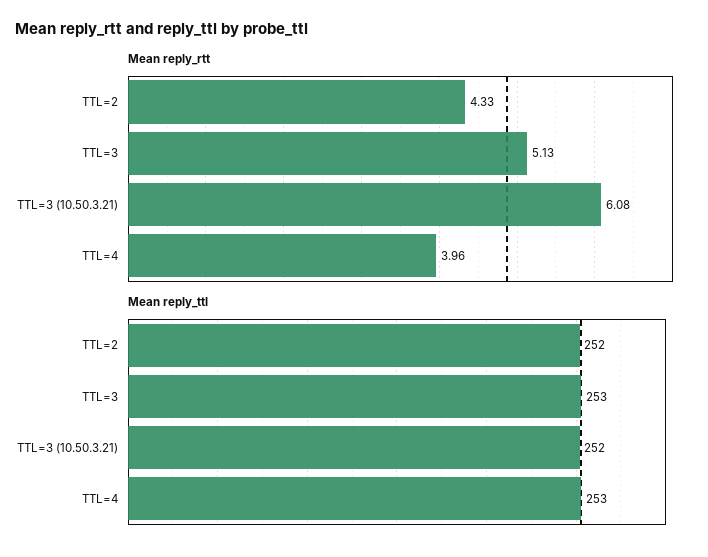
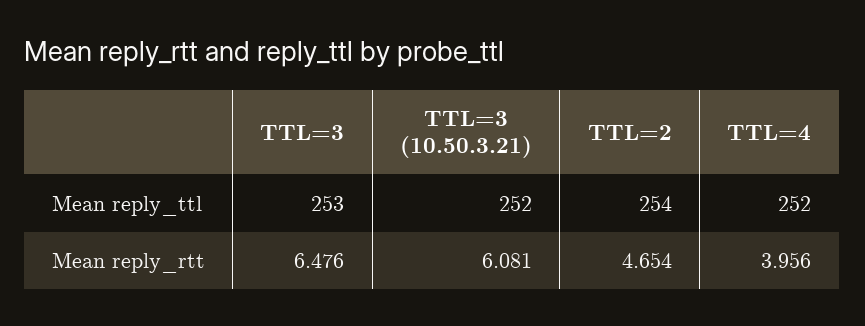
Mean reply_rtt, TTL=2: 4.33 -> 4.654
Mean reply_rtt, TTL=3: 5.13 -> 6.476
Mean reply_ttl, TTL=2: 252 -> 254
Mean reply_ttl, TTL=4: 253 -> 252

